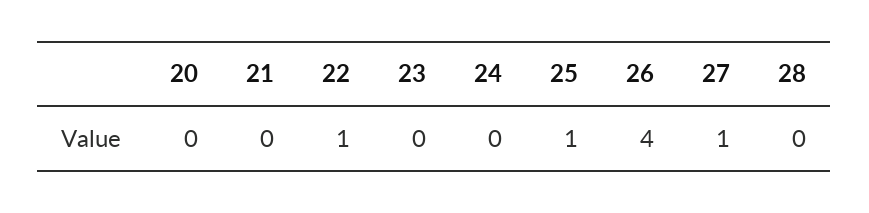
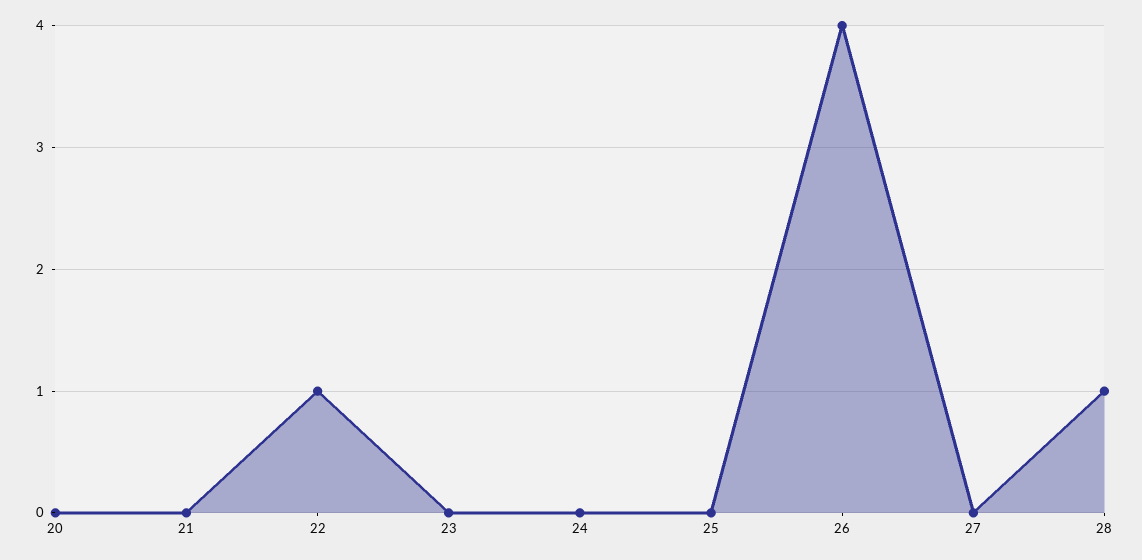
25: 1 -> 0
27: 1 -> 0
28: 0 -> 1

